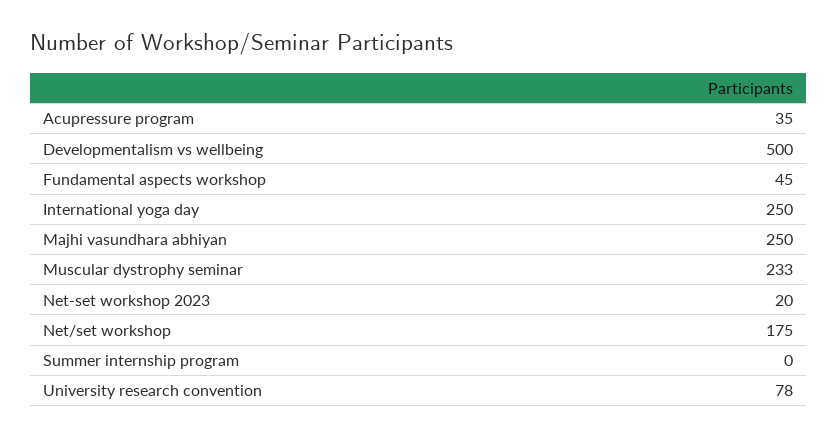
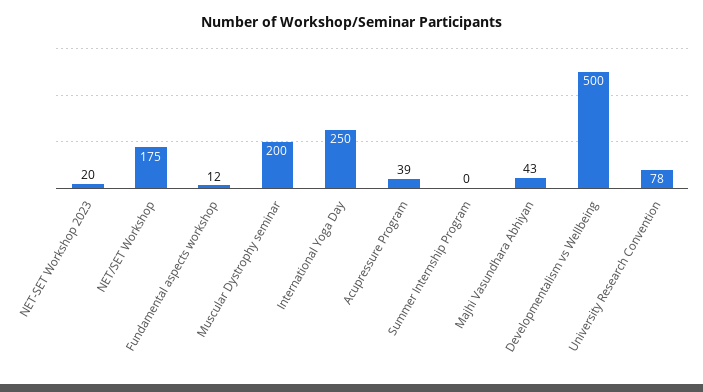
Acupressure program: 35 -> 39
Fundamental aspects workshop: 45 -> 12
Majhi vasundhara abhiyan: 250 -> 43
Muscular dystrophy seminar: 233 -> 200

